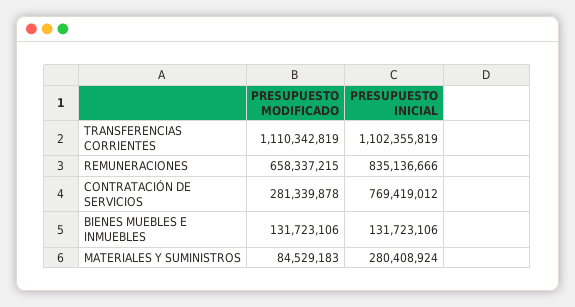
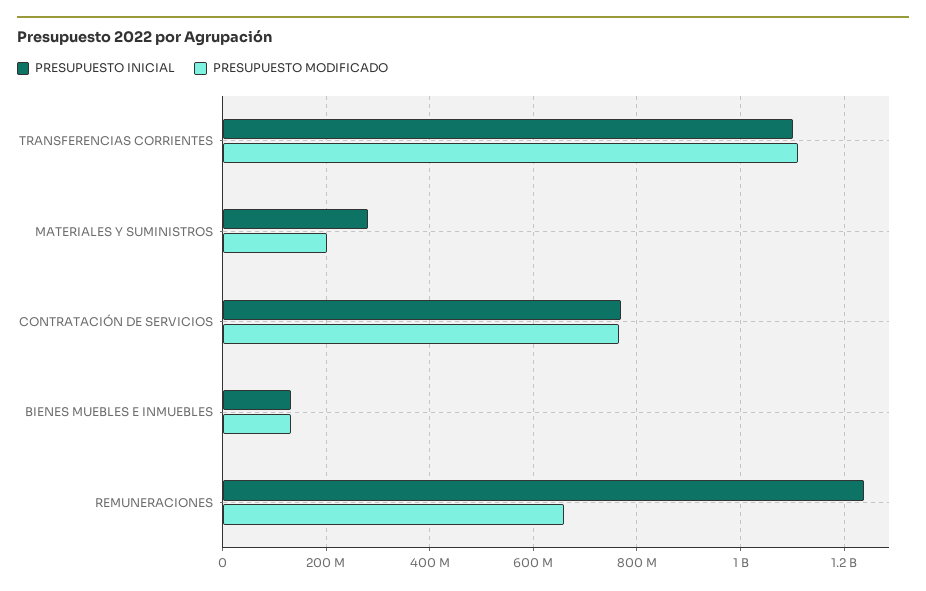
PRESUPUESTO INICIAL, REMUNERACIONES: 835136666 -> 1240000000
PRESUPUESTO MODIFICADO, CONTRATACIÓN DE SERVICIOS: 281339878 -> 760000000
PRESUPUESTO MODIFICADO, MATERIALES Y SUMINISTROS: 84529183 -> 200000000

